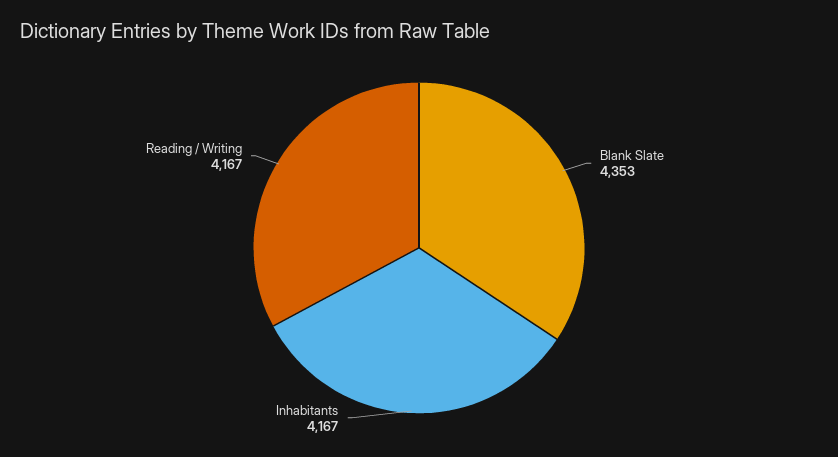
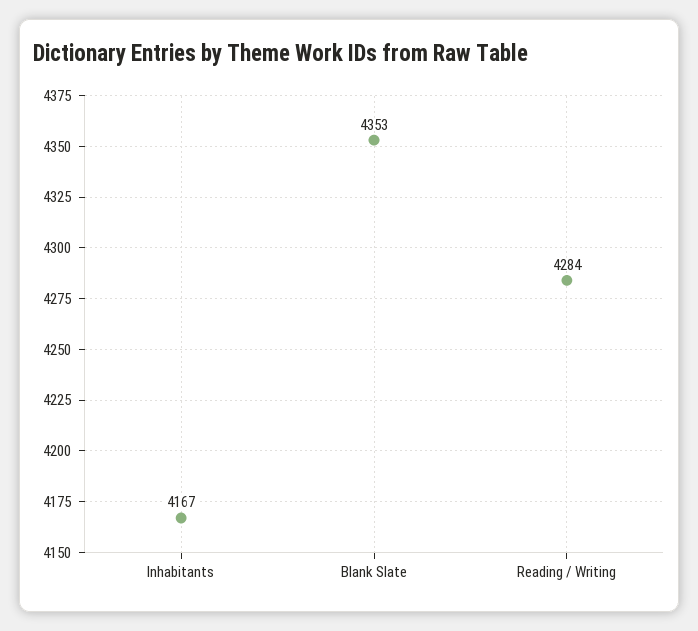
Reading / Writing: 4167 -> 4284

